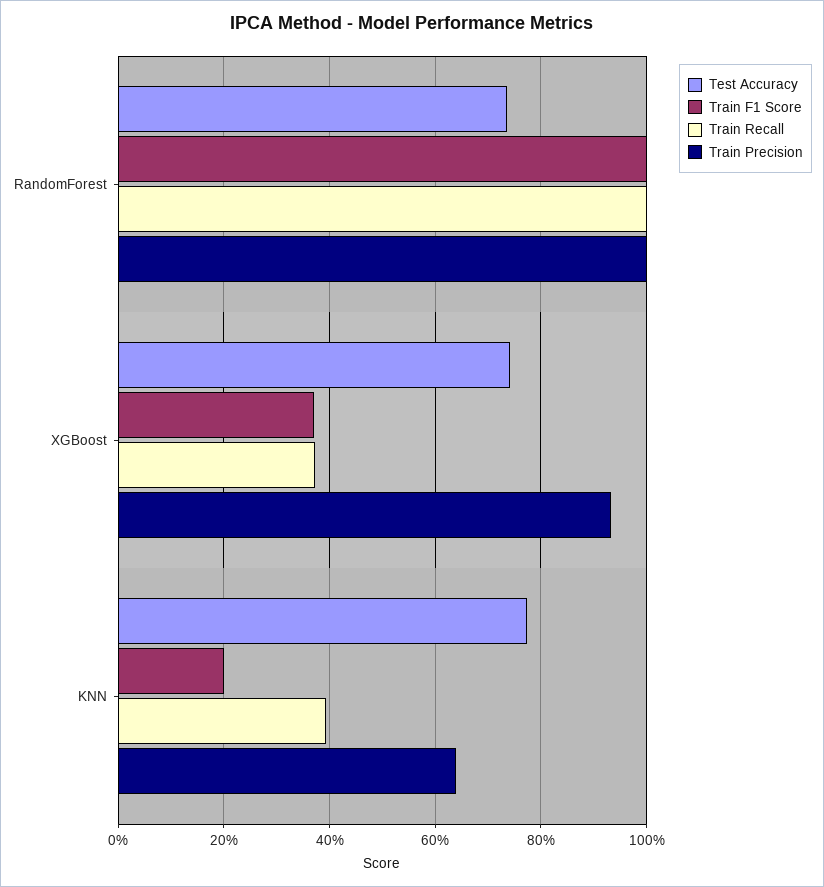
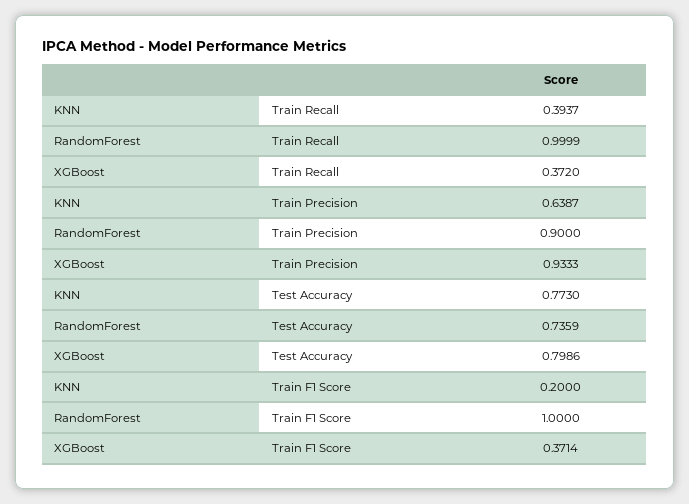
Train Precision, RandomForest: 1 -> 0.9
Test Accuracy, XGBoost: 0.74 -> 0.7986

